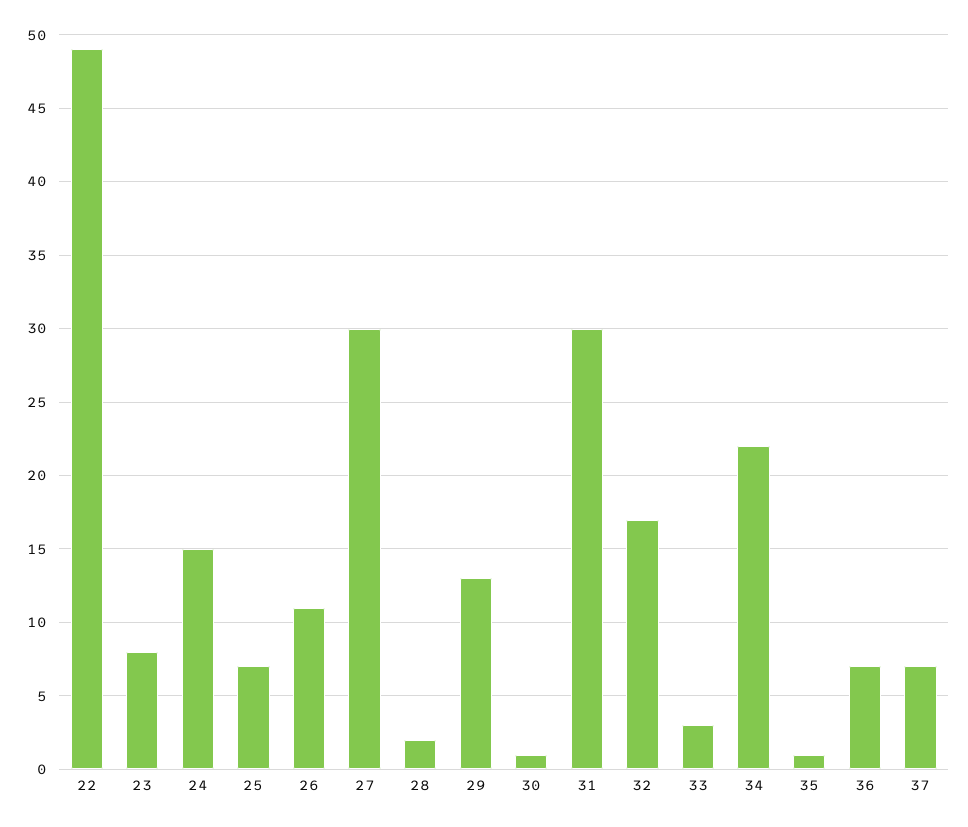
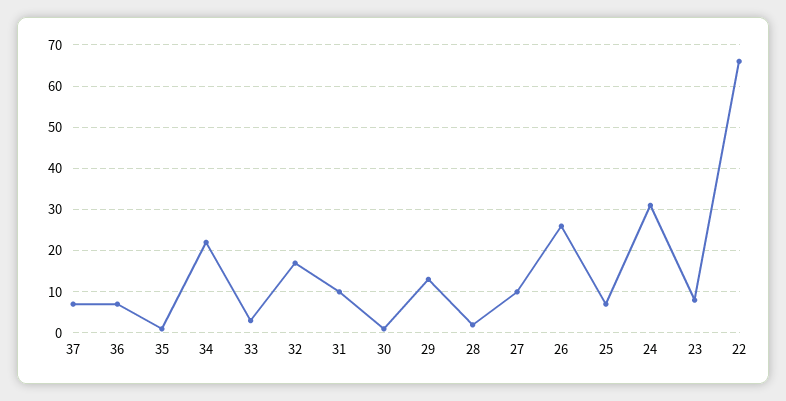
22: 49 -> 65
24: 15 -> 30
26: 11 -> 25
27: 30 -> 10
31: 30 -> 10

